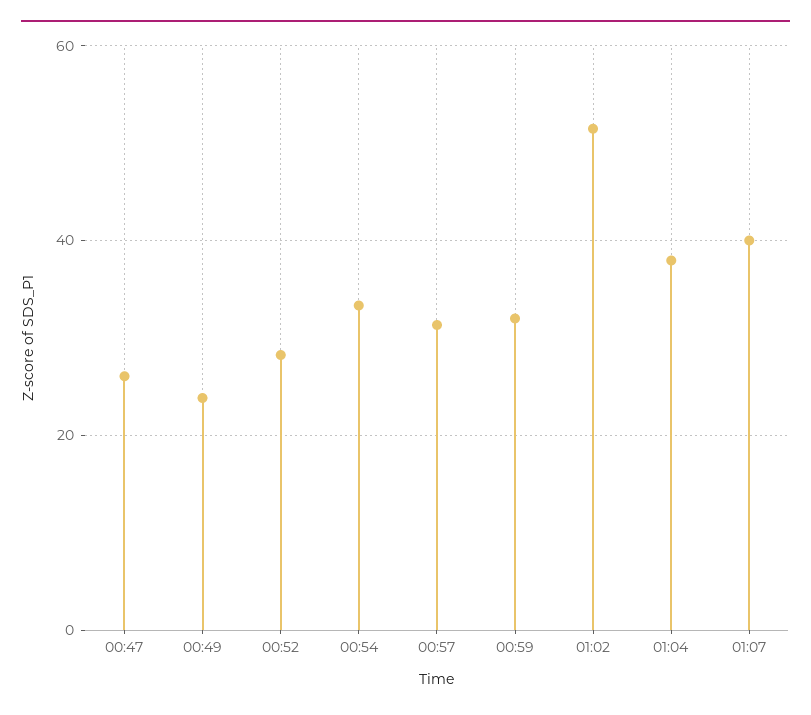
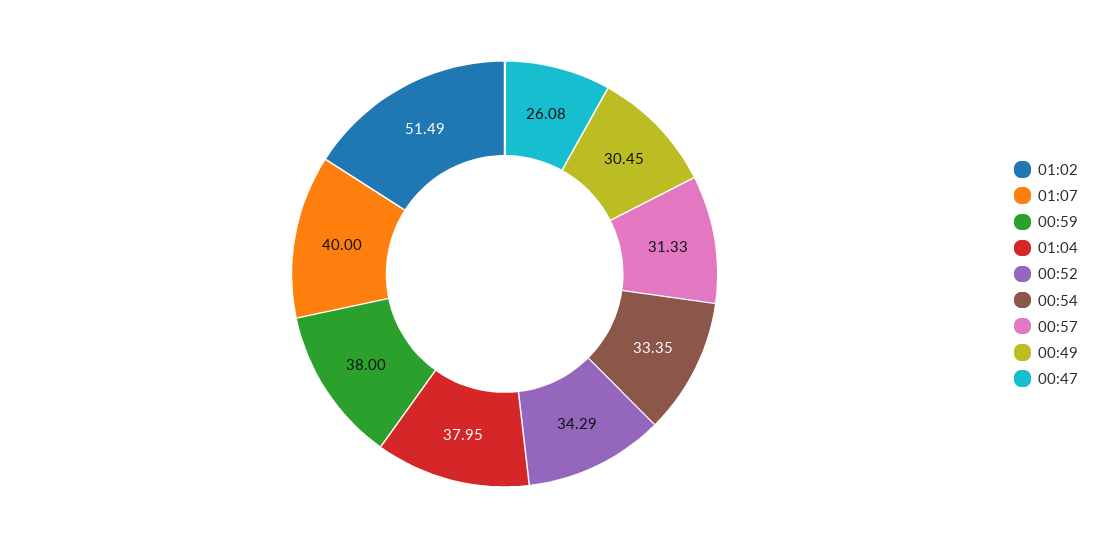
00:49: 24 -> 30.45
00:52: 28 -> 34.29
00:59: 32 -> 38

